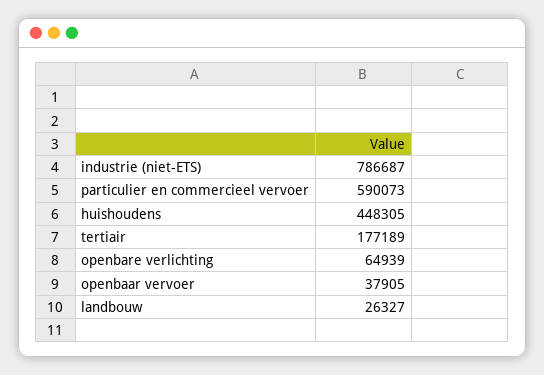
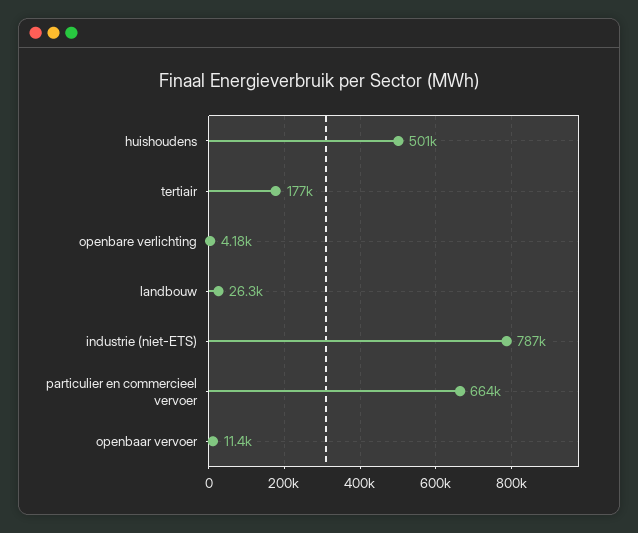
particulier en commercieel vervoer: 590073 -> 664000
huishoudens: 448305 -> 501000
openbare verlichting: 64939 -> 4180
openbaar vervoer: 37905 -> 11400

